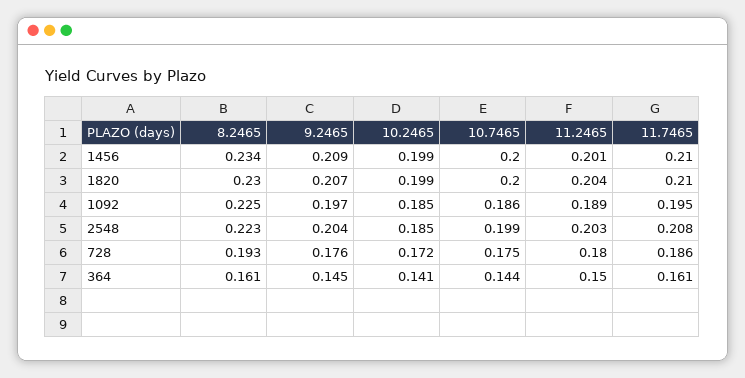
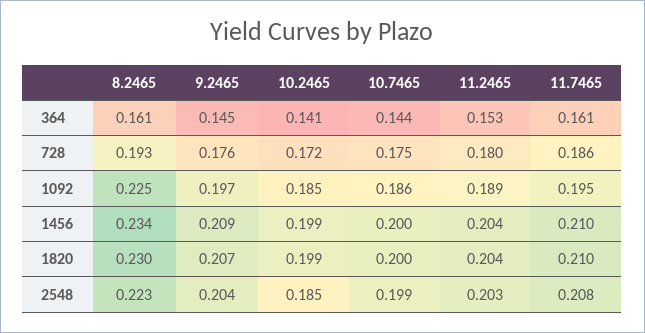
11.2465, 1456: 0.201 -> 0.204
11.2465, 364: 0.15 -> 0.153

